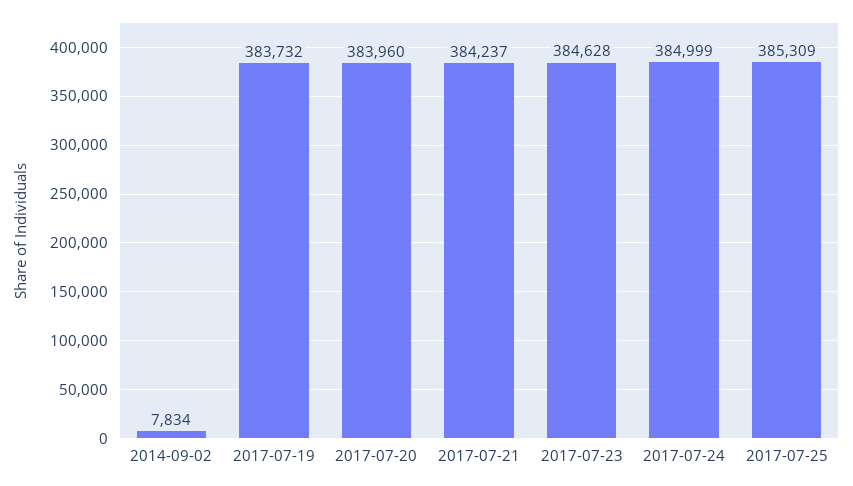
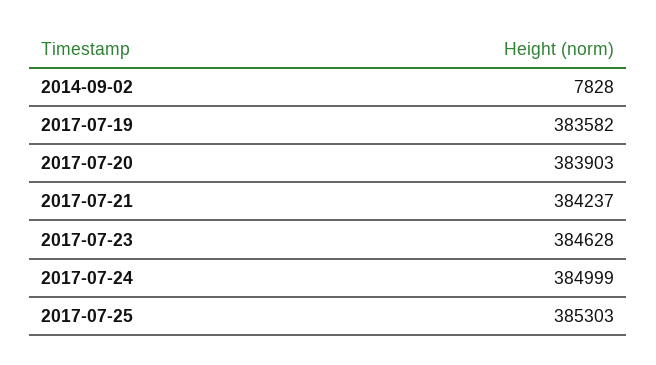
2014-09-02: 7834 -> 7828
2017-07-19: 383732 -> 383582
2017-07-20: 383960 -> 383903
2017-07-25: 385309 -> 385303

